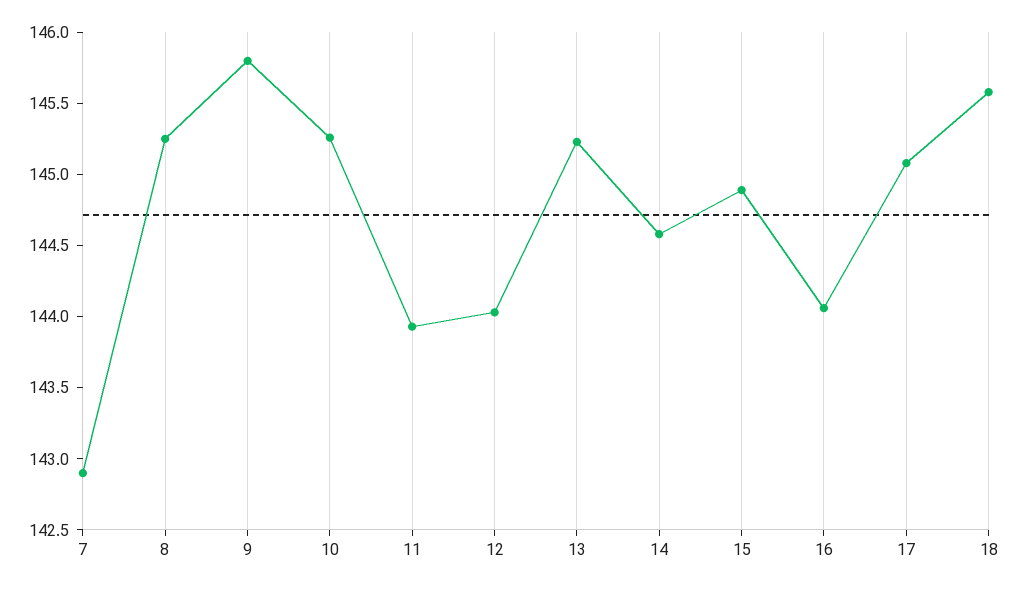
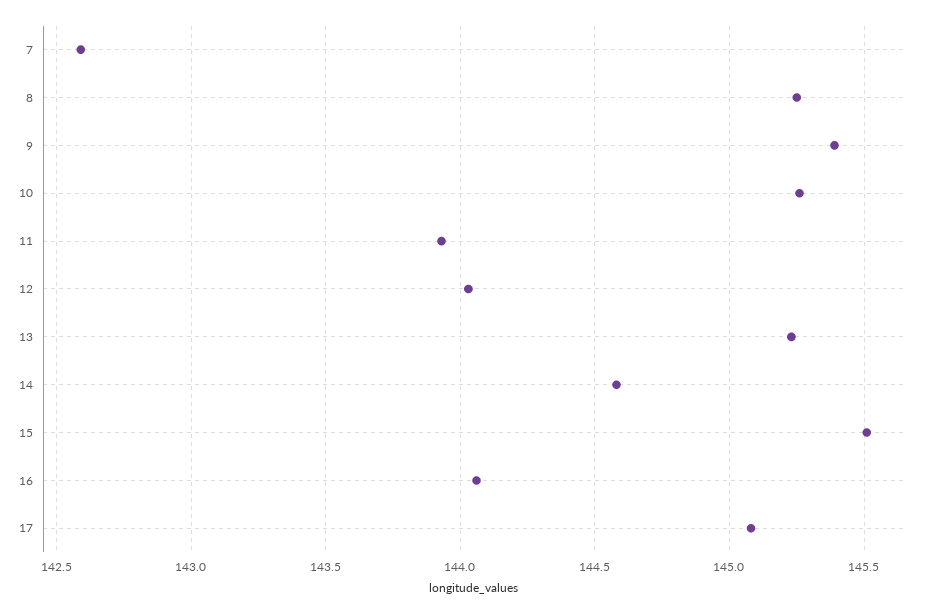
7: 142.9 -> 142.6
9: 145.8 -> 145.4
15: 144.9 -> 145.5
18: 145.6 -> none

